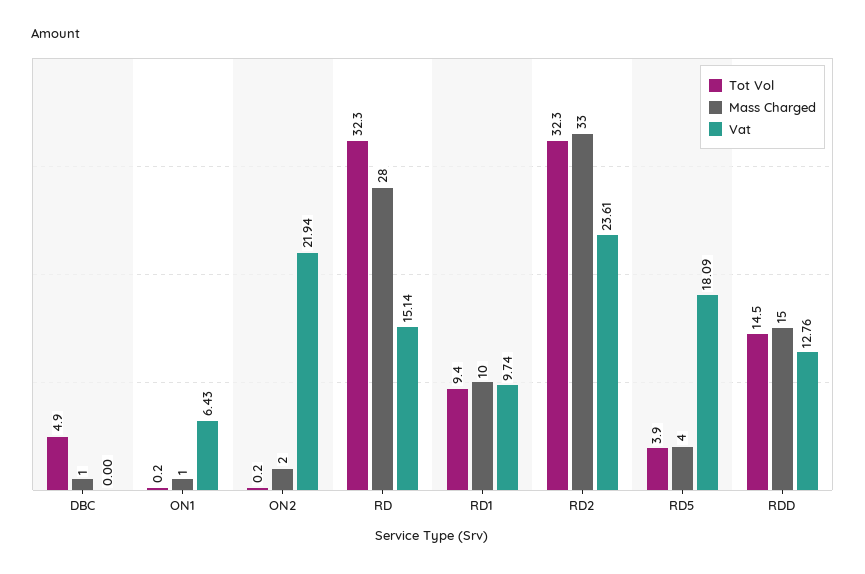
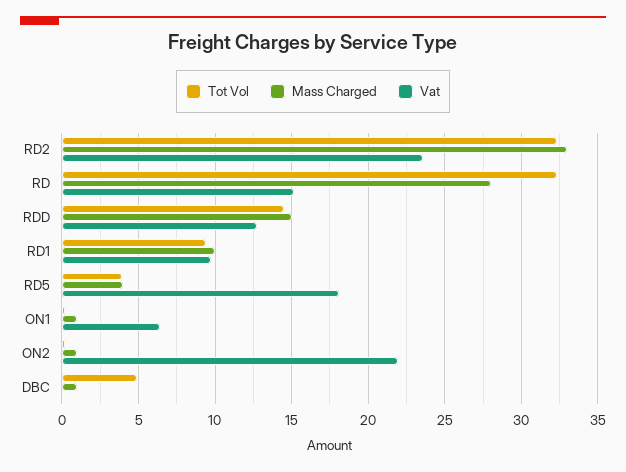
Mass Charged, ON2: 2 -> 1

